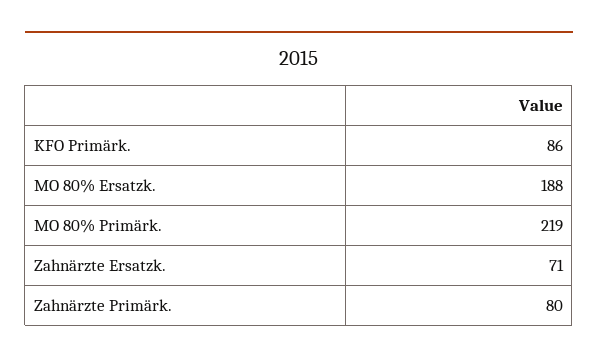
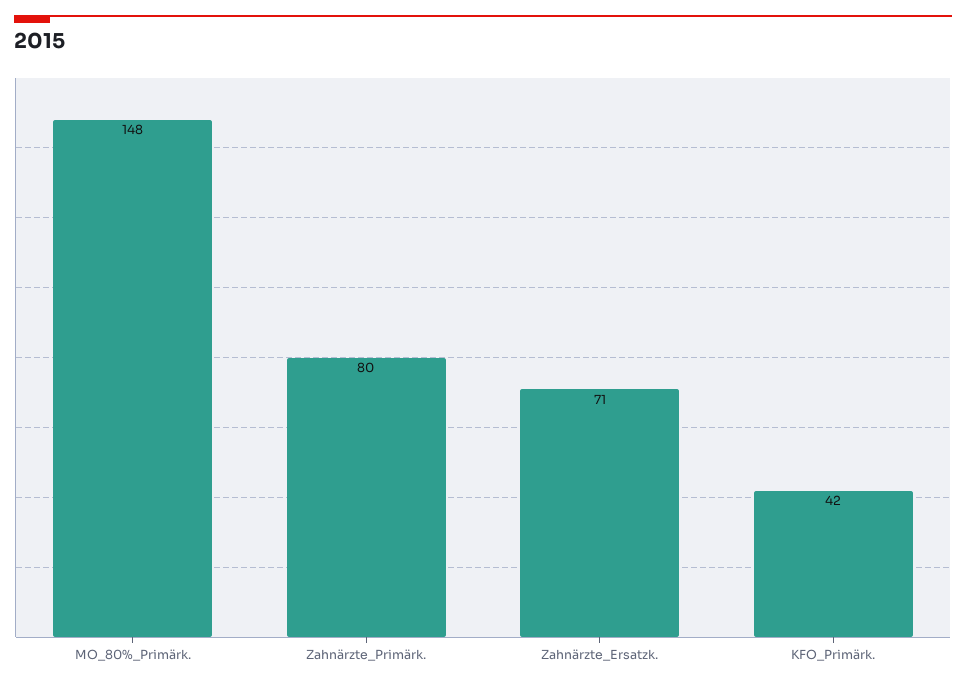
KFO Primärk.: 86 -> 42
MO 80% Ersatzk.: 188 -> none
MO 80% Primärk.: 219 -> 148

